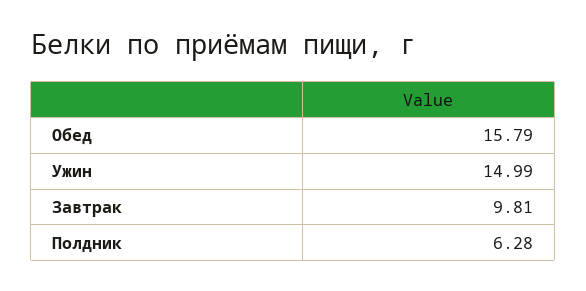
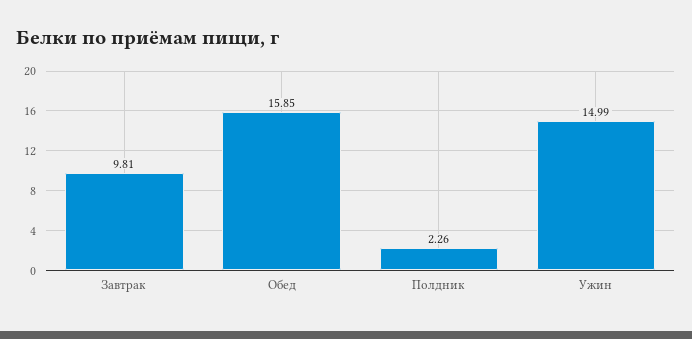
Обед: 15.79 -> 15.85
Полдник: 6.28 -> 2.26

